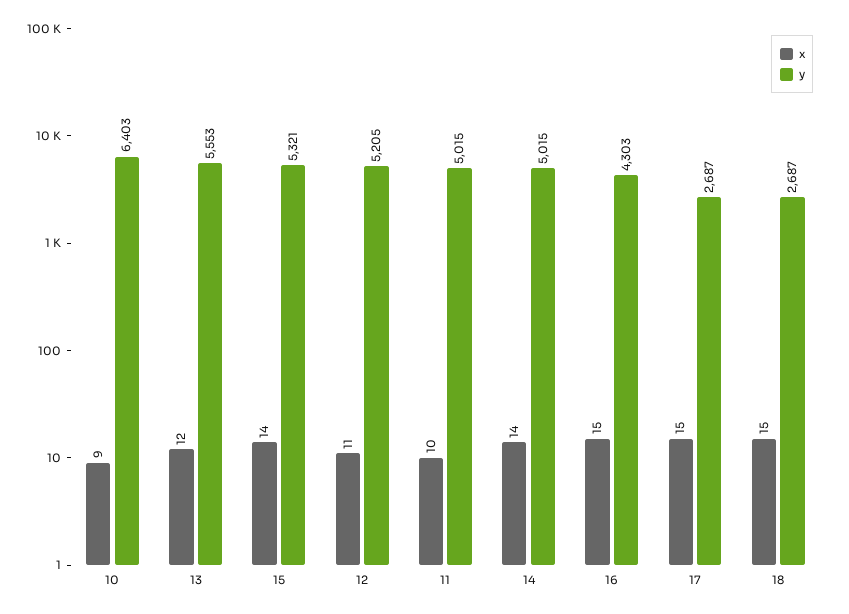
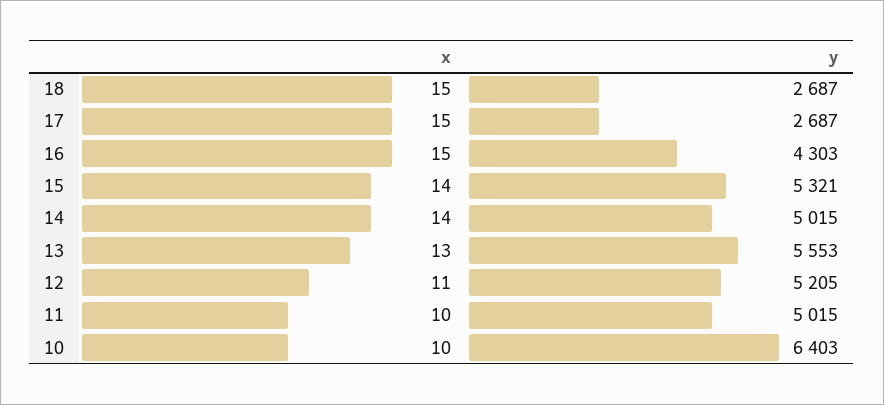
x, 10: 9 -> 10
x, 13: 12 -> 13

